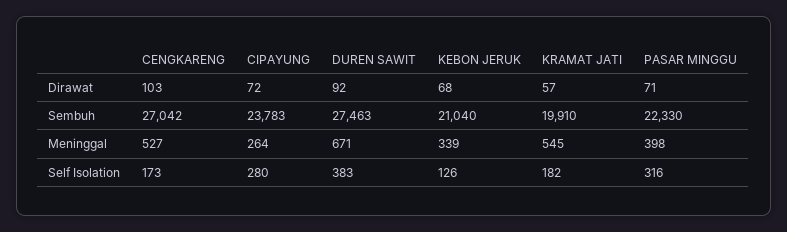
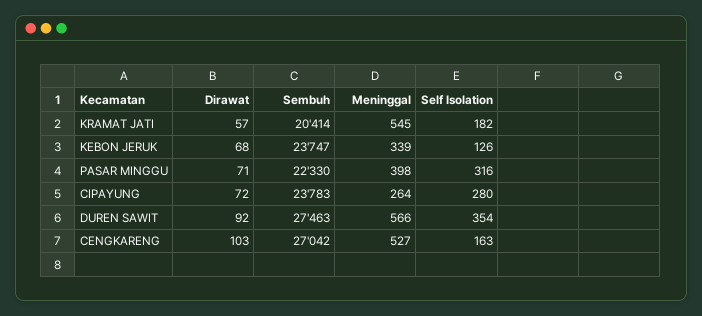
KEBON JERUK, Sembuh: 21040 -> 23747
KRAMAT JATI, Sembuh: 19910 -> 20414
DUREN SAWIT, Meninggal: 671 -> 566
CENGKARENG, Self Isolation: 173 -> 163
DUREN SAWIT, Self Isolation: 383 -> 354

